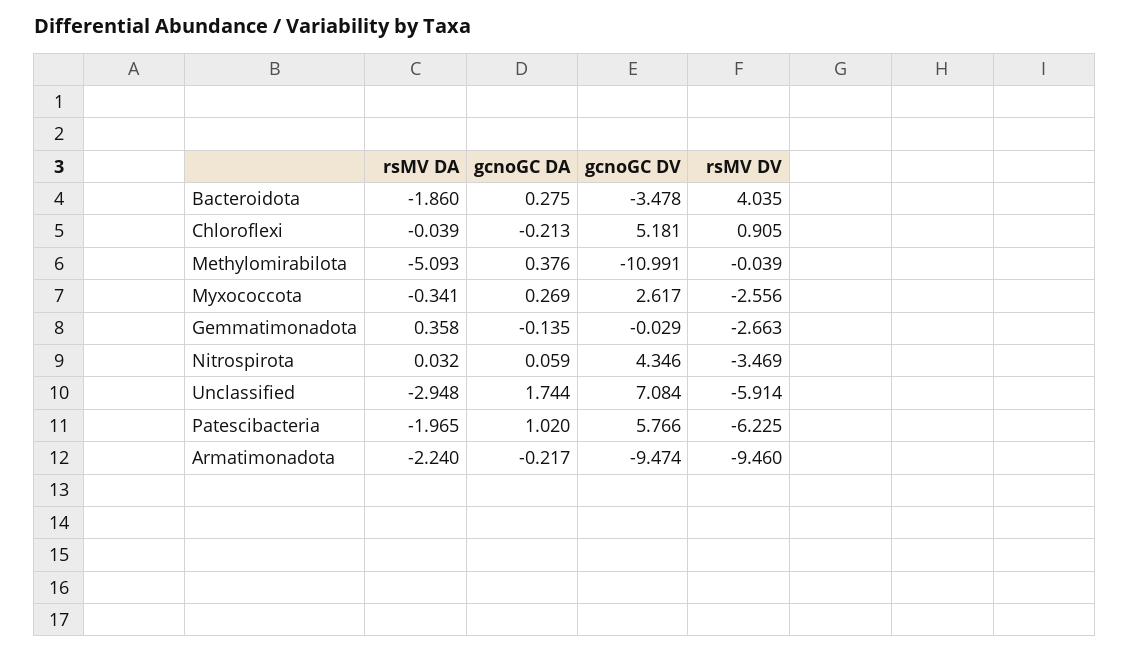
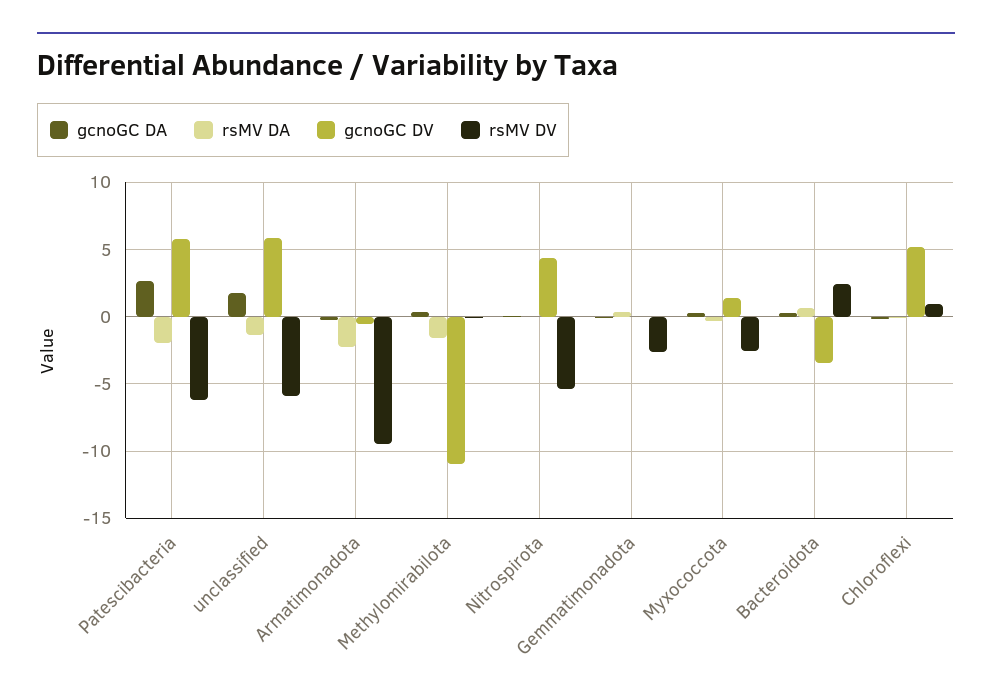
rsMV DA, Bacteroidota: -1.86 -> 0.5
rsMV DV, Bacteroidota: 4.035 -> 2.5
rsMV DA, Methylomirabilota: -5.093 -> -1.5
gcnoGC DV, Myxococcota: 2.617 -> 1.5
rsMV DV, Nitrospirota: -3.469 -> -5.5
rsMV DA, Unclassified: -2.948 -> -1.5
gcnoGC DV, Unclassified: 7.084 -> 6
gcnoGC DA, Patescibacteria: 1.02 -> 2.5
gcnoGC DV, Armatimonadota: -9.474 -> -0.5

